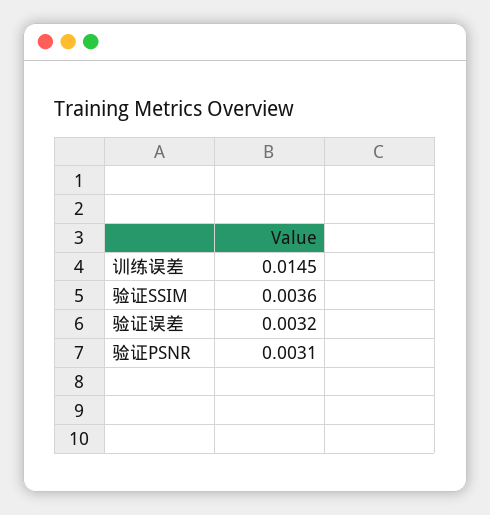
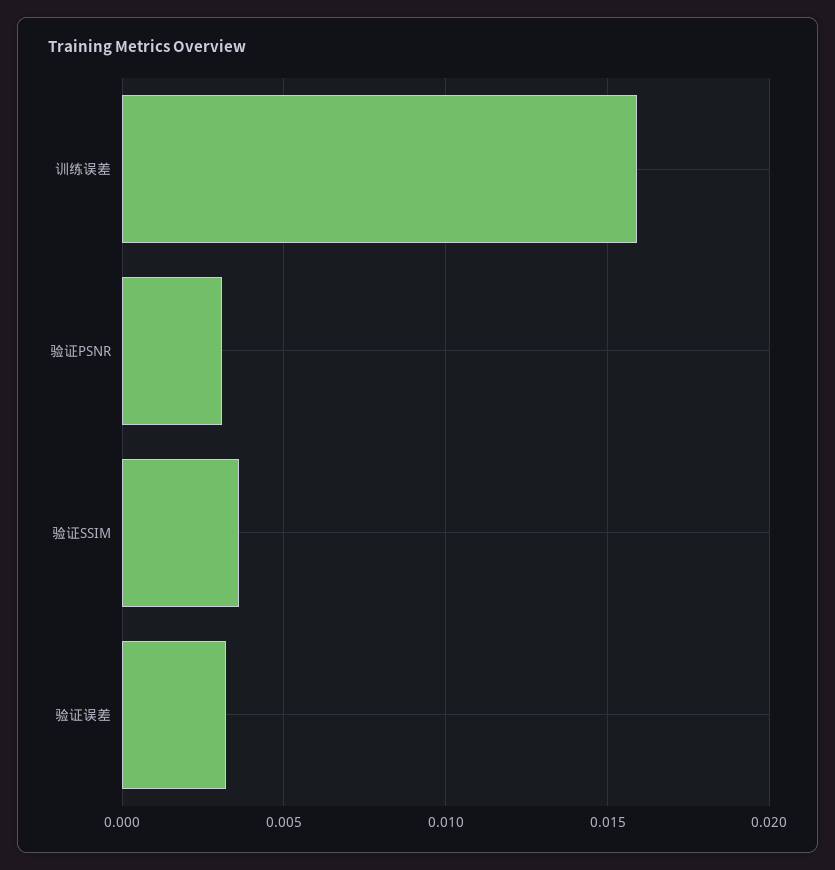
训练误差: 0.0145 -> 0.016

